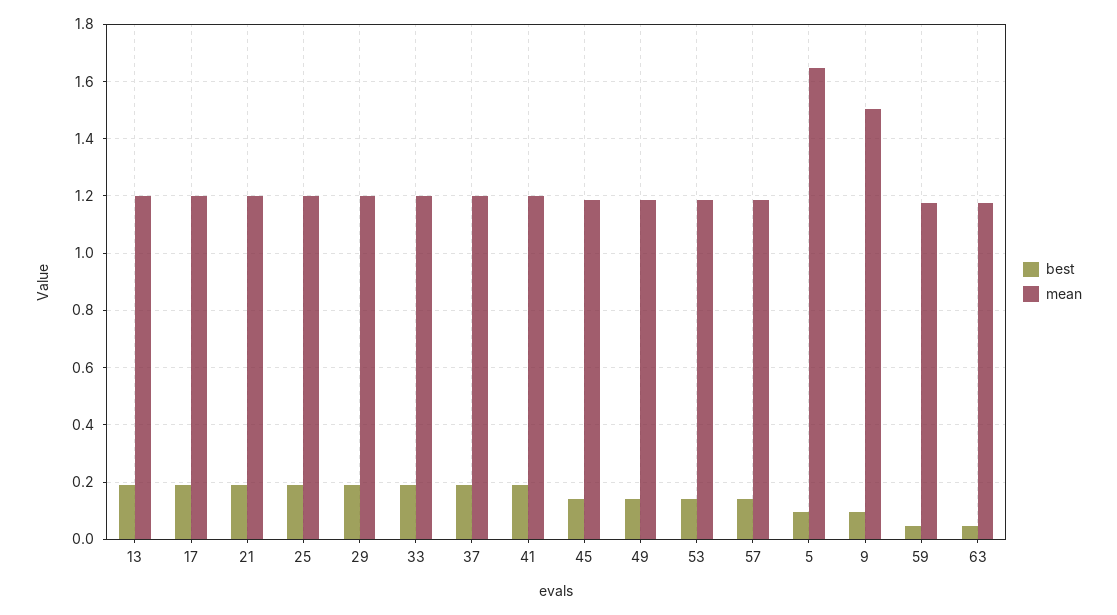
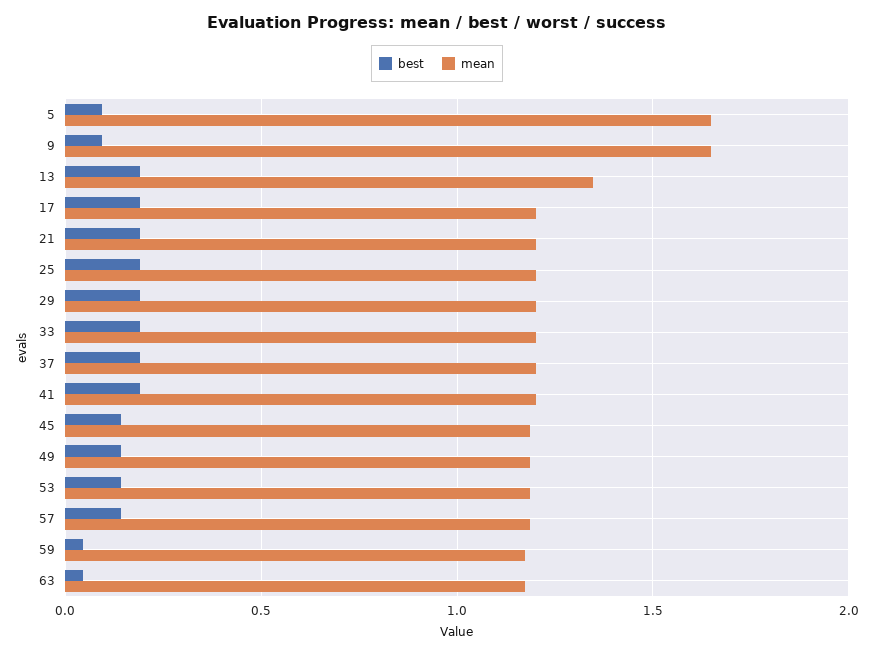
mean, 13: 1.2 -> 1.35
mean, 9: 1.5 -> 1.65

